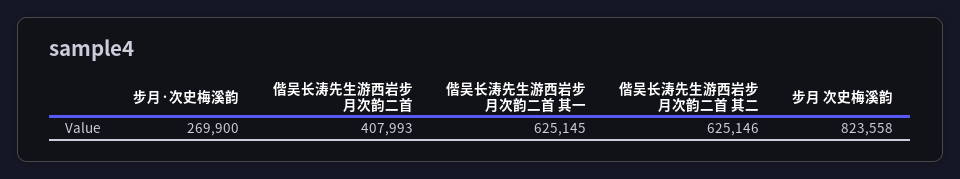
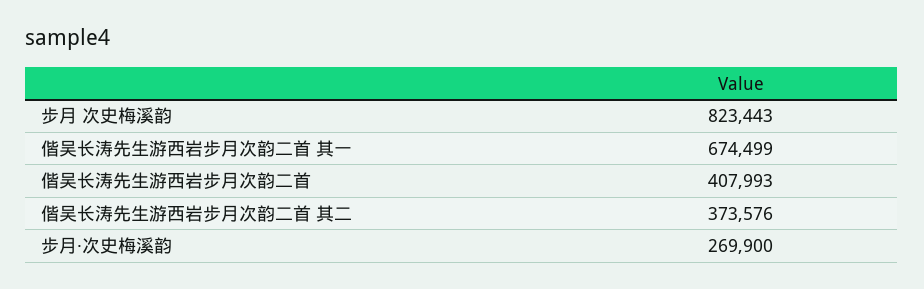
偕吴长涛先生游西岩步月次韵二首 其一: 625145 -> 674499
偕吴长涛先生游西岩步月次韵二首 其二: 625146 -> 373576
步月 次史梅溪韵: 823558 -> 823443

